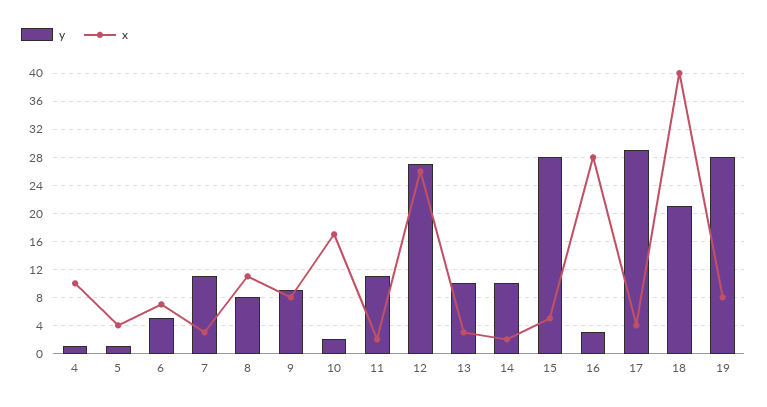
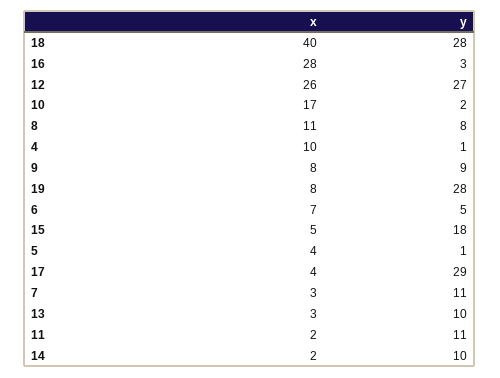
y, 15: 28 -> 18
y, 18: 21 -> 28

